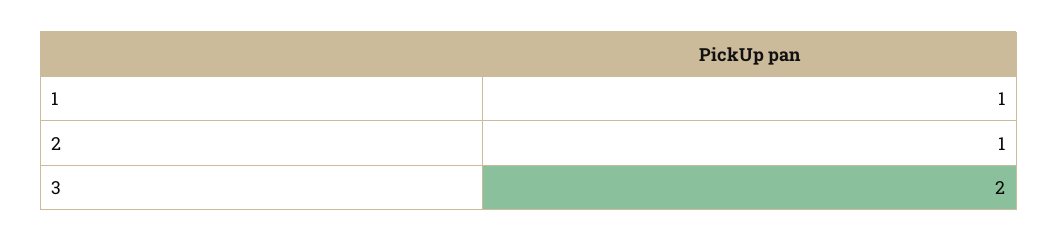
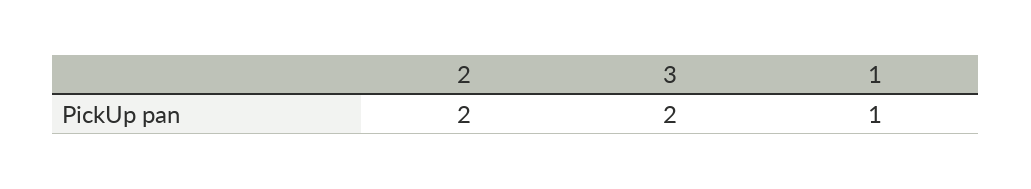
2: 1 -> 2

